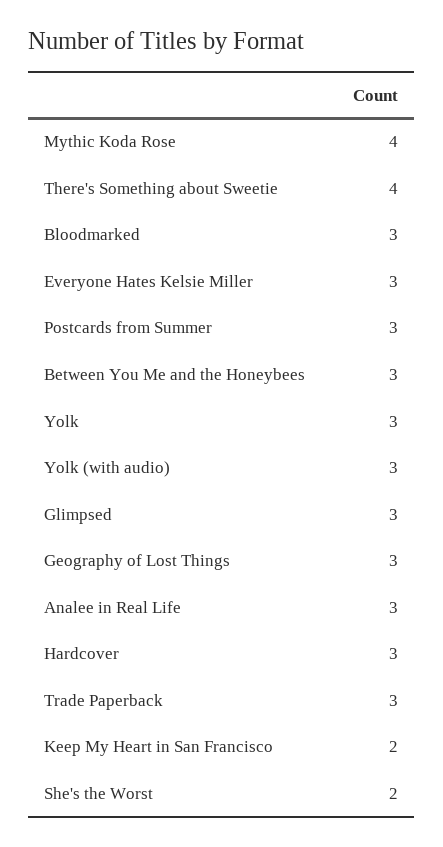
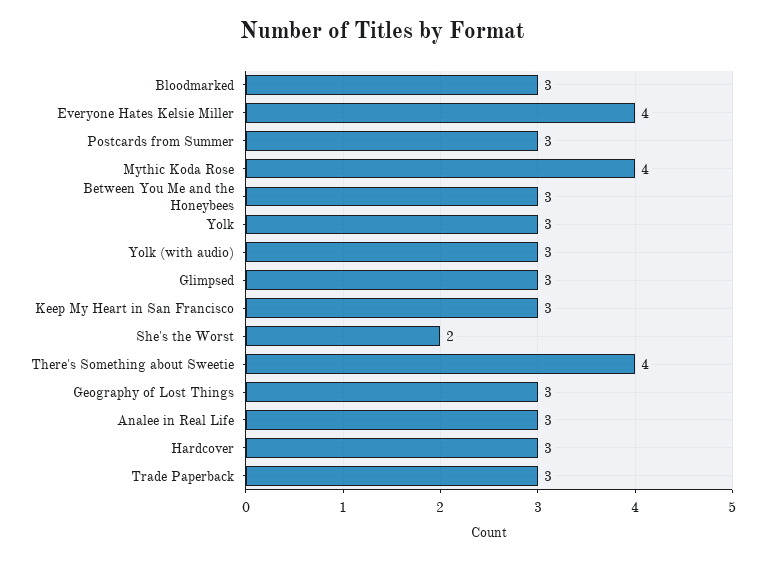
Everyone Hates Kelsie Miller: 3 -> 4
Keep My Heart in San Francisco: 2 -> 3

